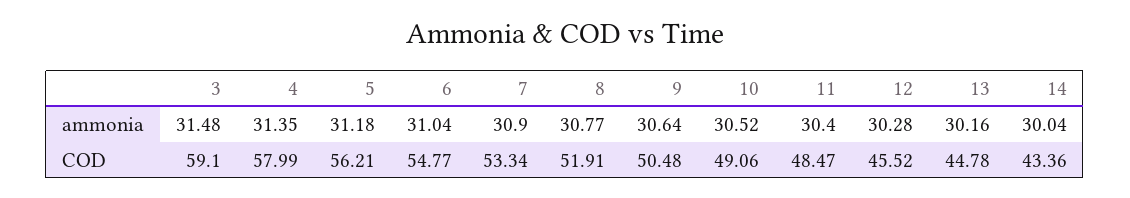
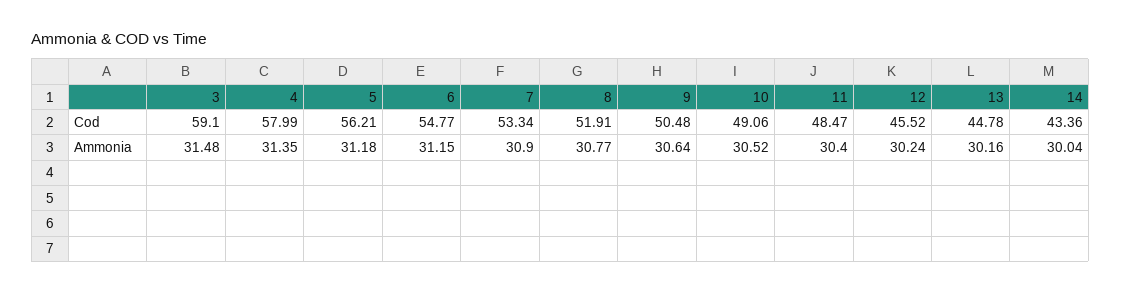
6, ammonia: 31.04 -> 31.15
12, ammonia: 30.28 -> 30.24

